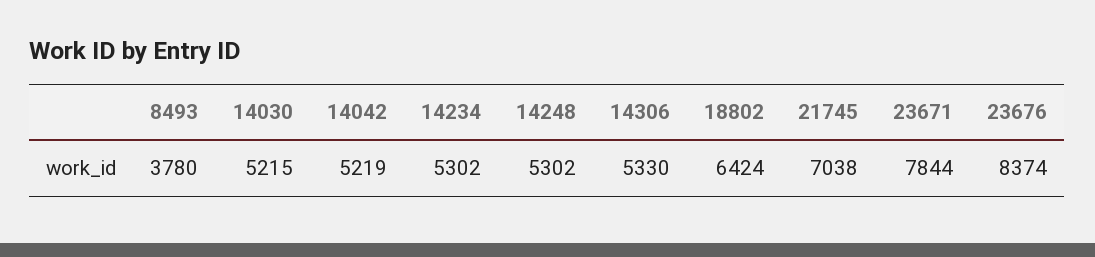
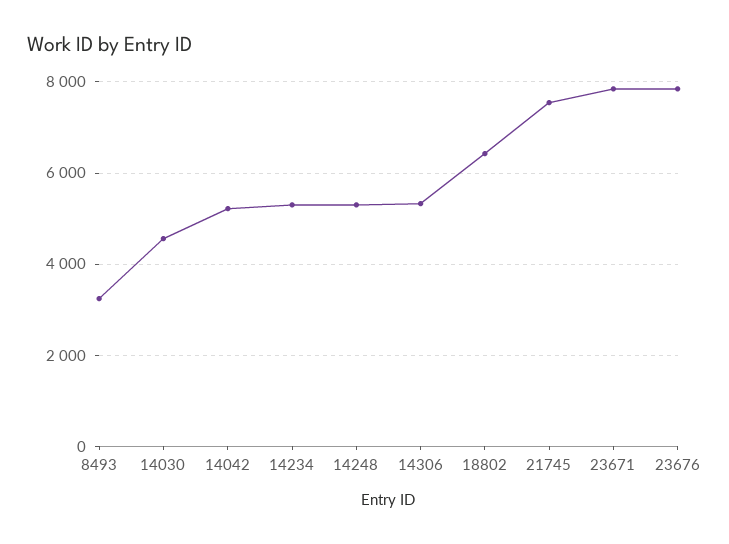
8493: 3780 -> 3200
14030: 5215 -> 4600
21745: 7038 -> 7600
23676: 8374 -> 7800

